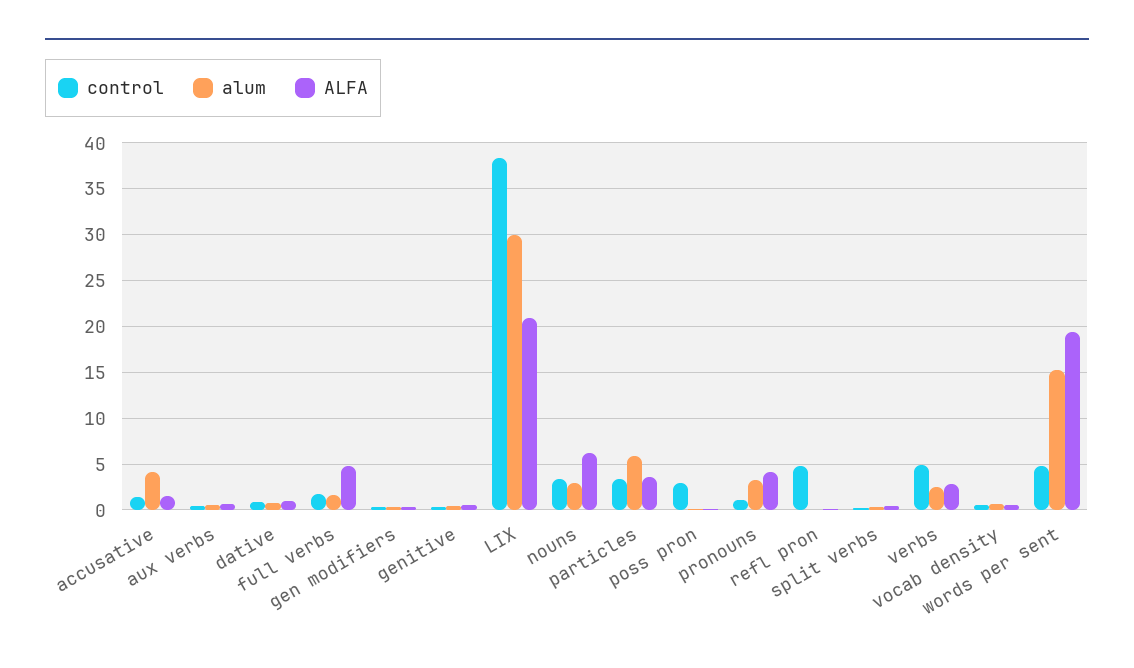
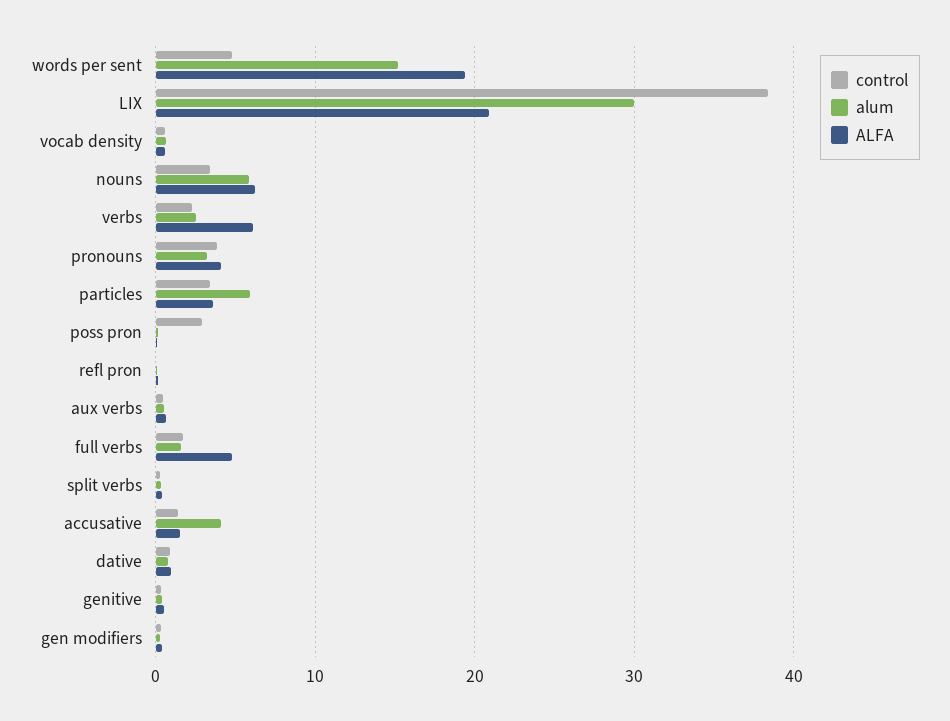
alum, nouns: 3 -> 6
control, pronouns: 1 -> 4
control, refl pron: 5 -> 0
control, verbs: 5 -> 2
ALFA, verbs: 3 -> 6

